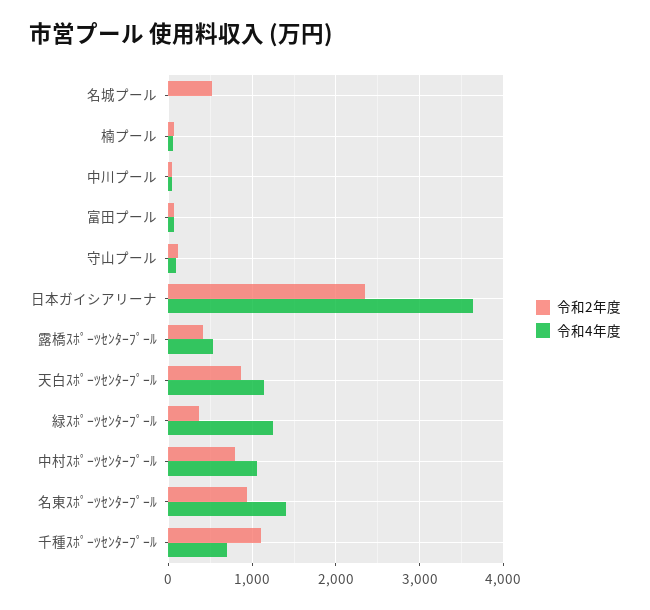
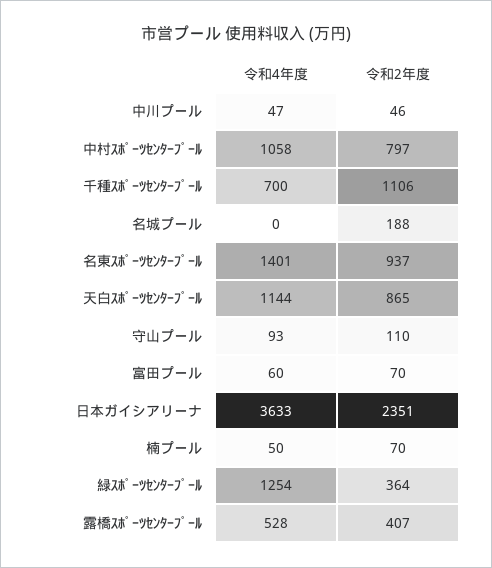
令和2年度, 名城プール: 500 -> 188

